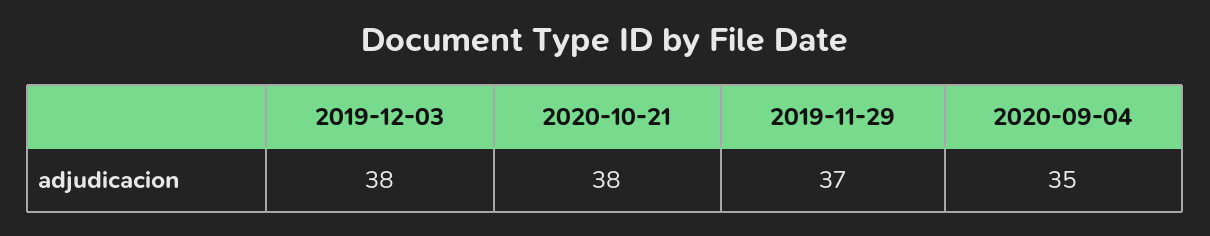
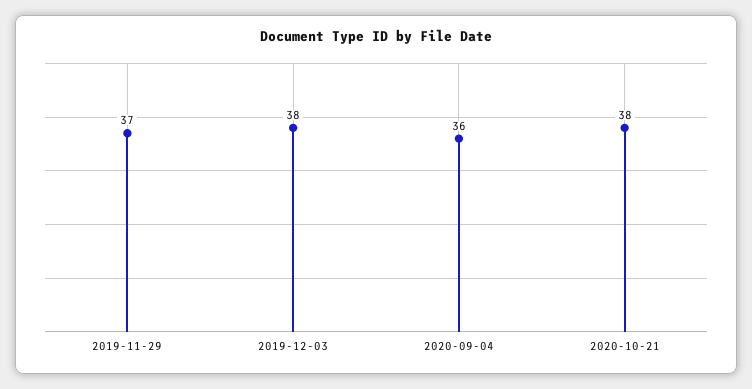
2020-09-04: 35 -> 36

